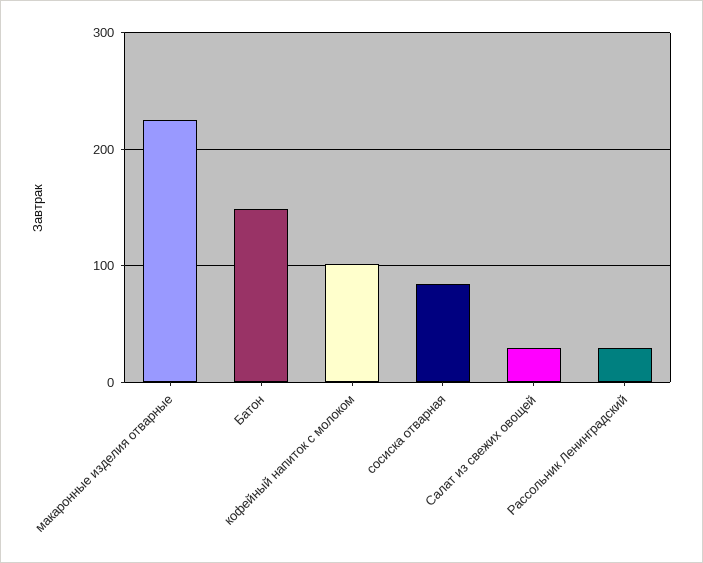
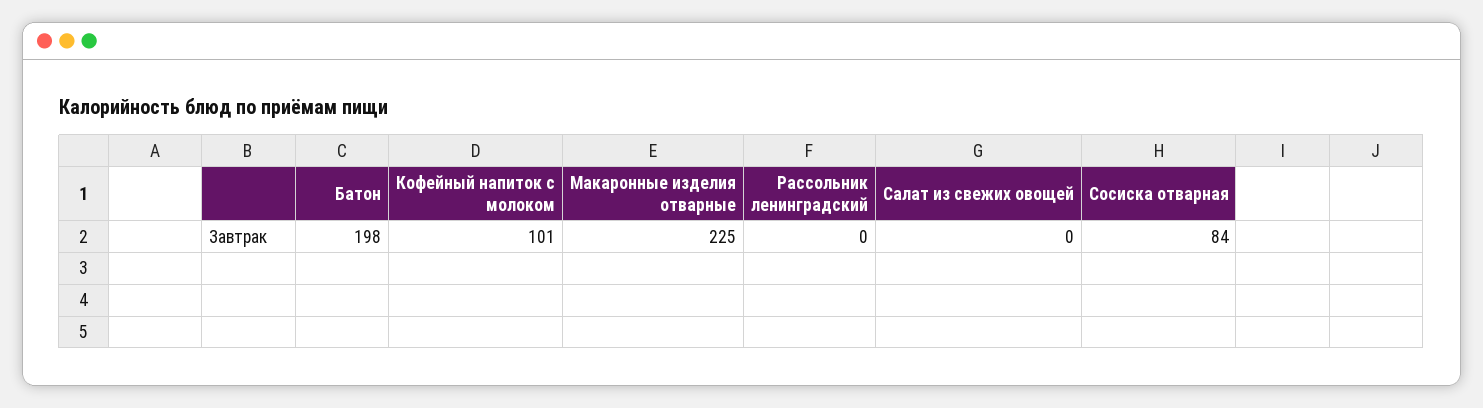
Батон: 150 -> 198
Салат из свежих овощей: 30 -> 0
Рассольник Ленинградский: 30 -> 0

